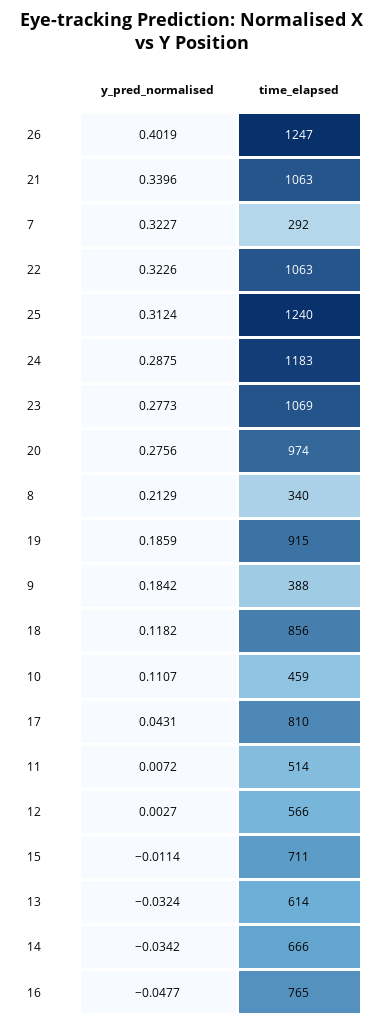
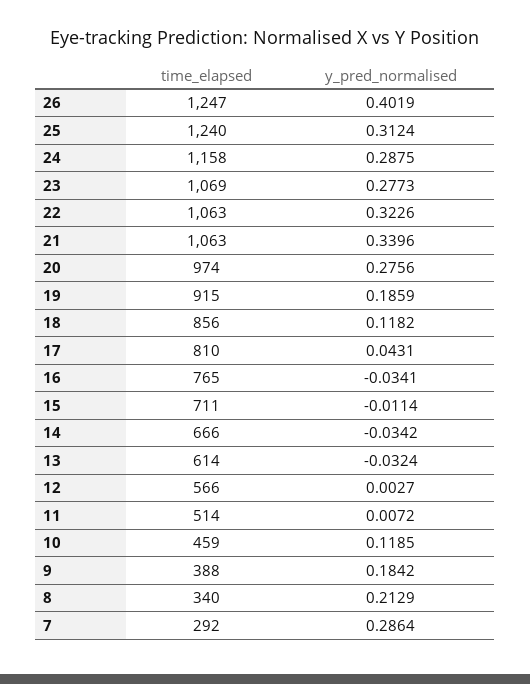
y_pred_normalised, 7: 0.3227 -> 0.2864
time_elapsed, 24: 1183 -> 1158
y_pred_normalised, 10: 0.1107 -> 0.1185
y_pred_normalised, 16: -0.0477 -> -0.0341

